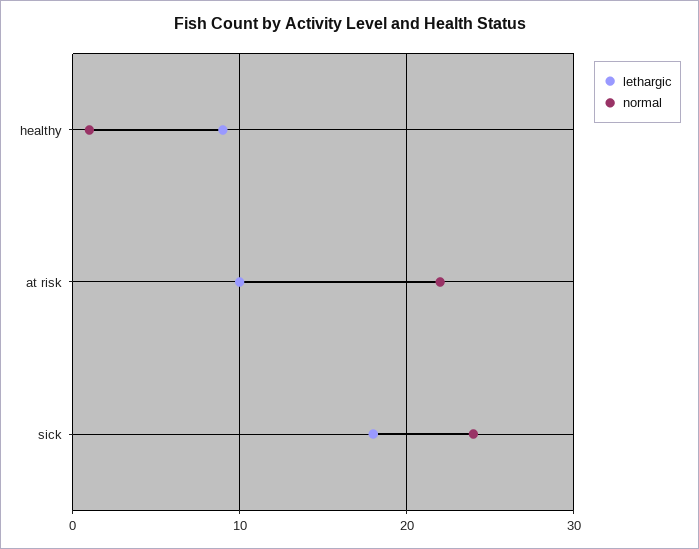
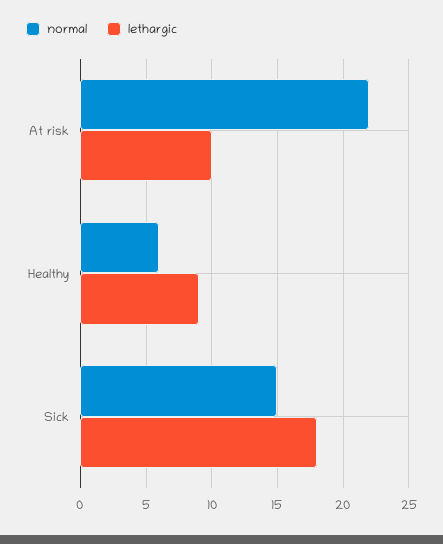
normal, healthy: 1 -> 6
normal, sick: 24 -> 15

